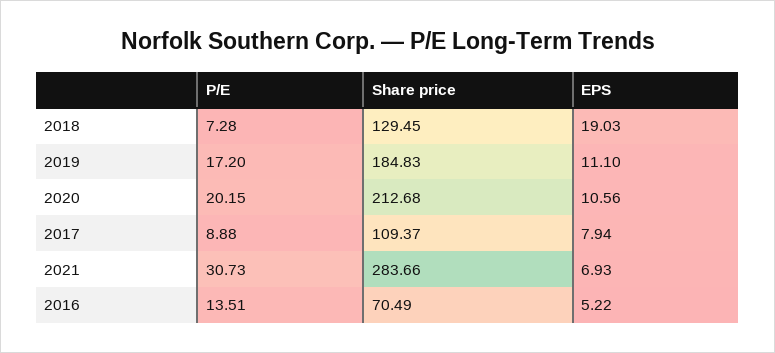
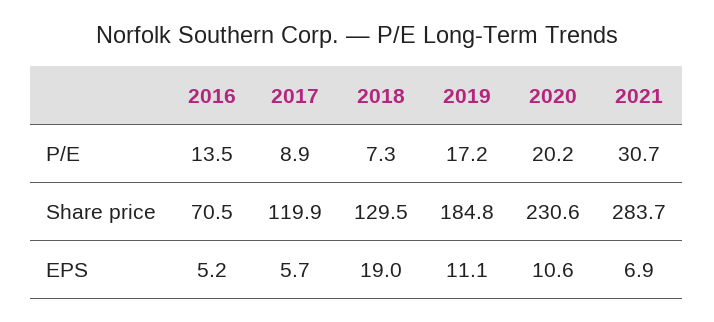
Share price, 2020: 212.68 -> 230.6
Share price, 2017: 109.37 -> 119.9
EPS, 2017: 7.94 -> 5.7

